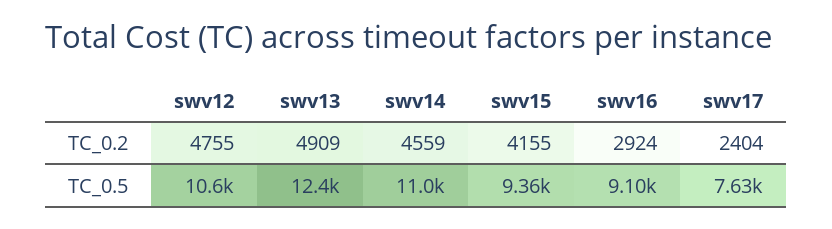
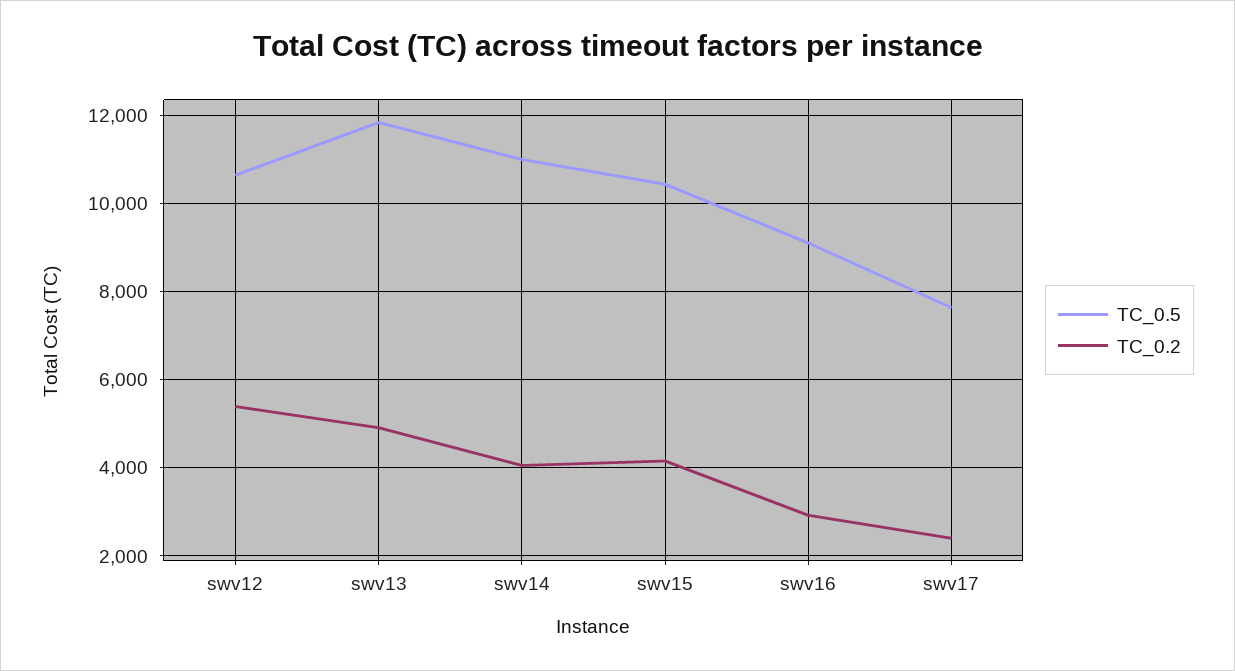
TC_0.2, swv12: 4755 -> 5400
TC_0.2, swv14: 4559 -> 4000
TC_0.5, swv13: 12400 -> 11800
TC_0.5, swv15: 9360 -> 10400

